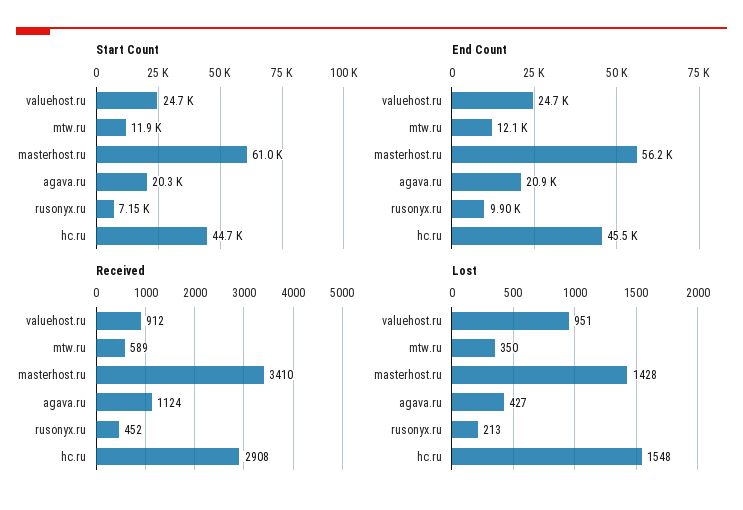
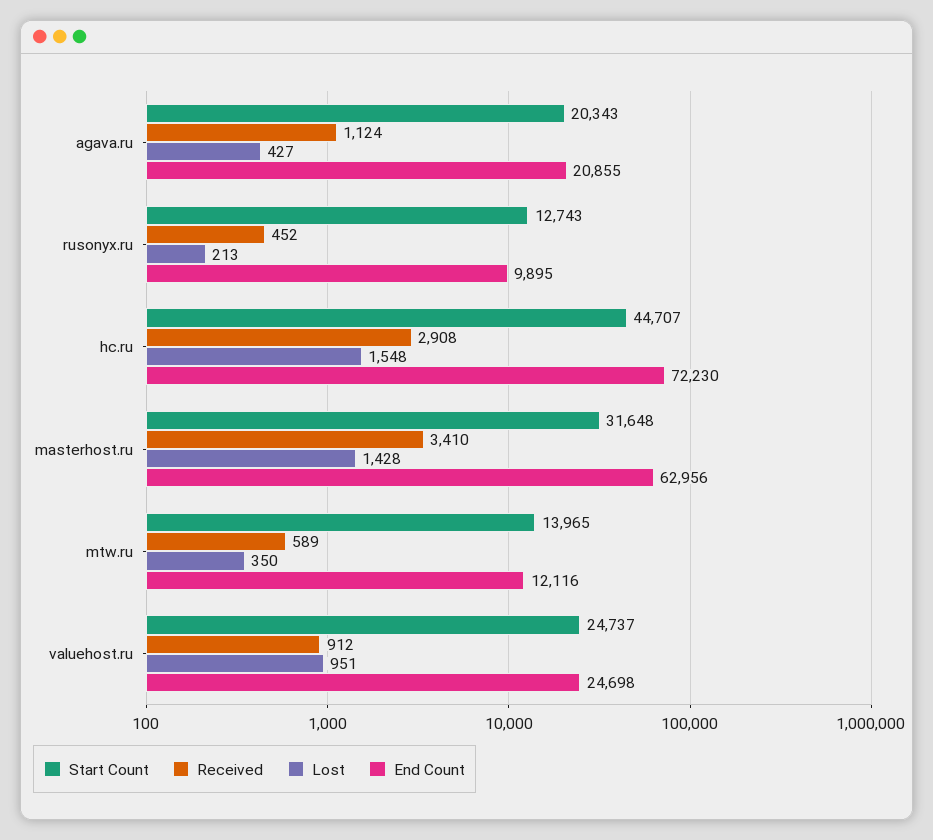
Start Count, mtw.ru: 11900 -> 13965
Start Count, masterhost.ru: 61000 -> 31648
Start Count, rusonyx.ru: 7150 -> 12743
End Count, masterhost.ru: 56200 -> 62956
End Count, hc.ru: 45500 -> 72230

